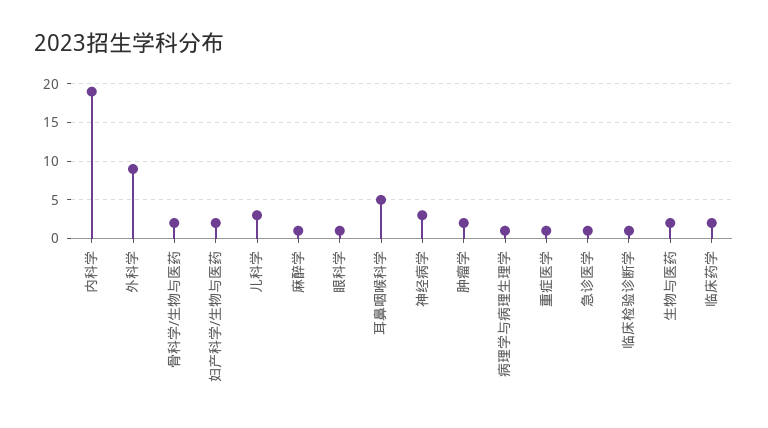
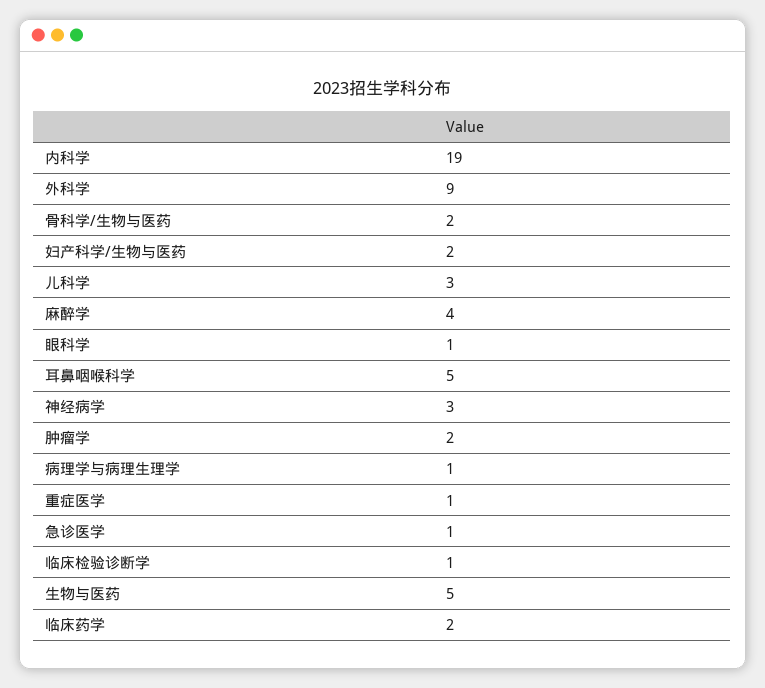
麻醉学: 1 -> 4
生物与医药: 2 -> 5

